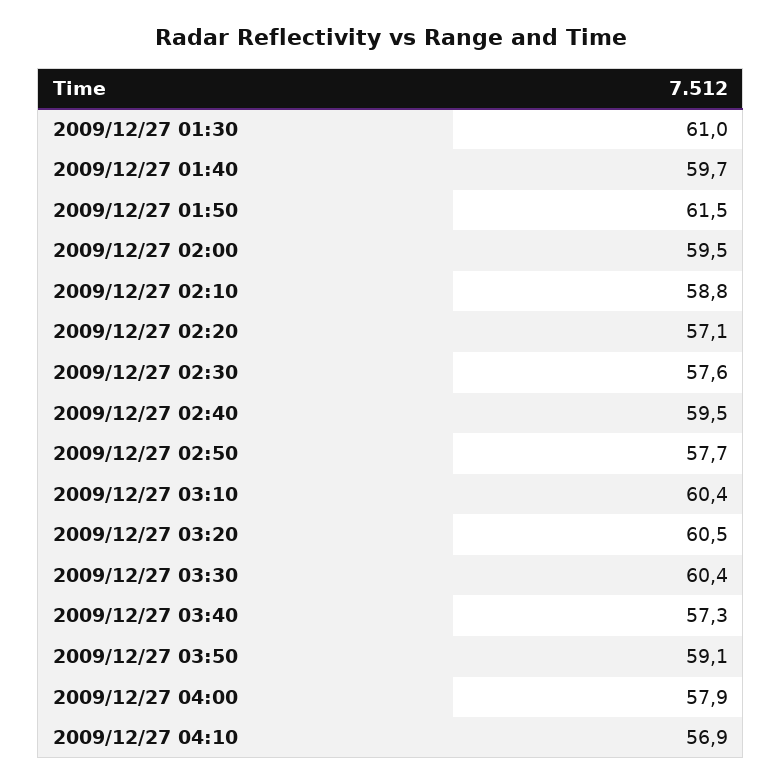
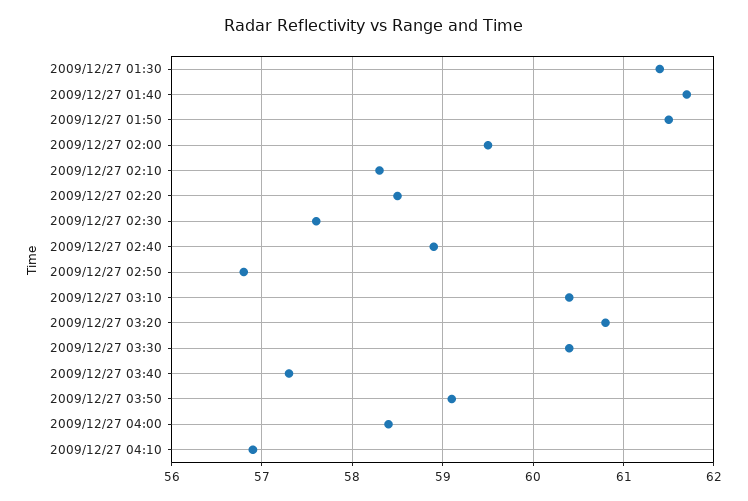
2009/12/27 01:30: 61 -> 61.4
2009/12/27 01:40: 59.7 -> 61.7
2009/12/27 02:10: 58.8 -> 58.3
2009/12/27 02:20: 57.1 -> 58.5
2009/12/27 02:40: 59.5 -> 58.9
2009/12/27 02:50: 57.7 -> 56.8
2009/12/27 03:20: 60.5 -> 60.8
2009/12/27 04:00: 57.9 -> 58.4

